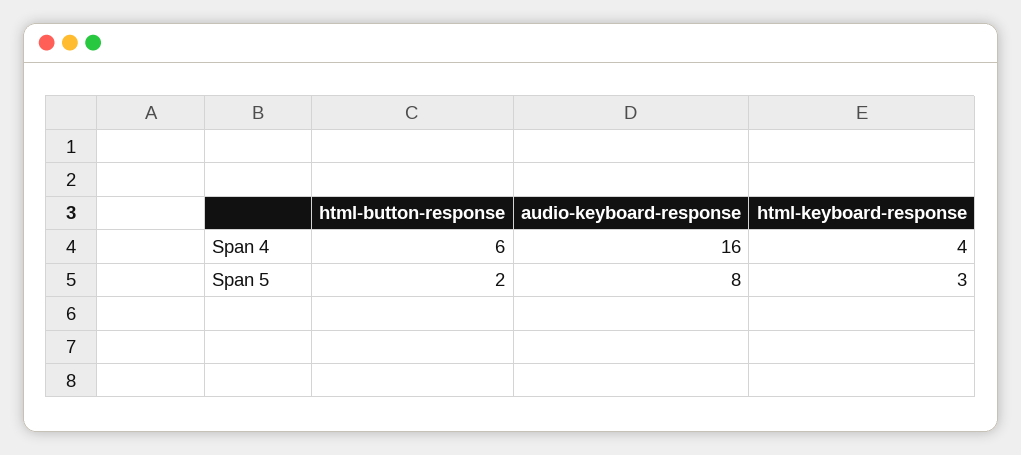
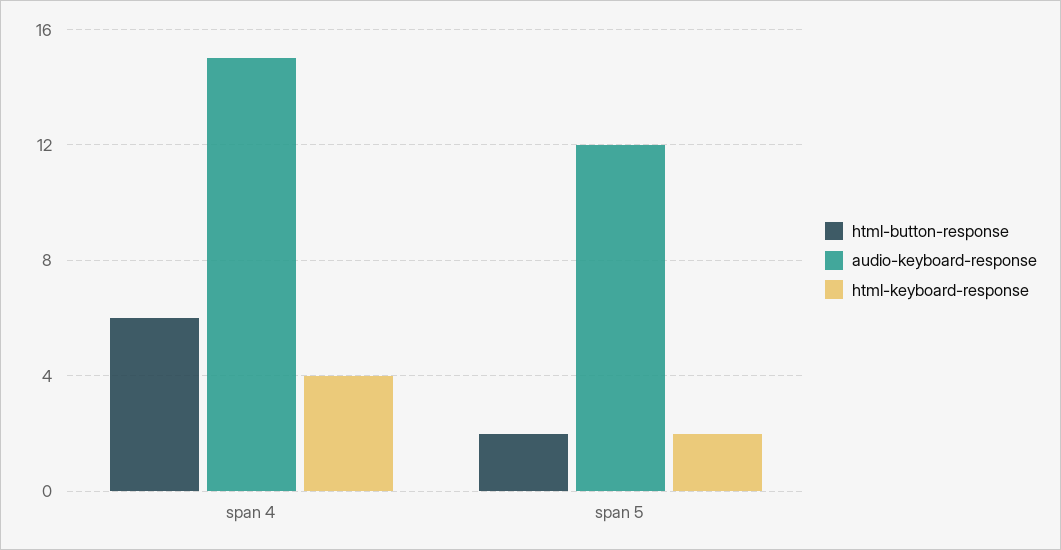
audio-keyboard-response, Span 4: 16 -> 15
audio-keyboard-response, Span 5: 8 -> 12
html-keyboard-response, Span 5: 3 -> 2

